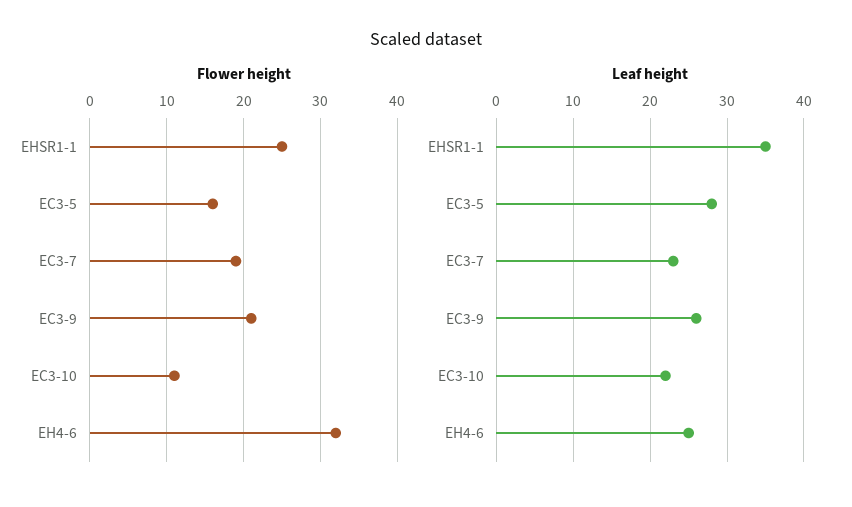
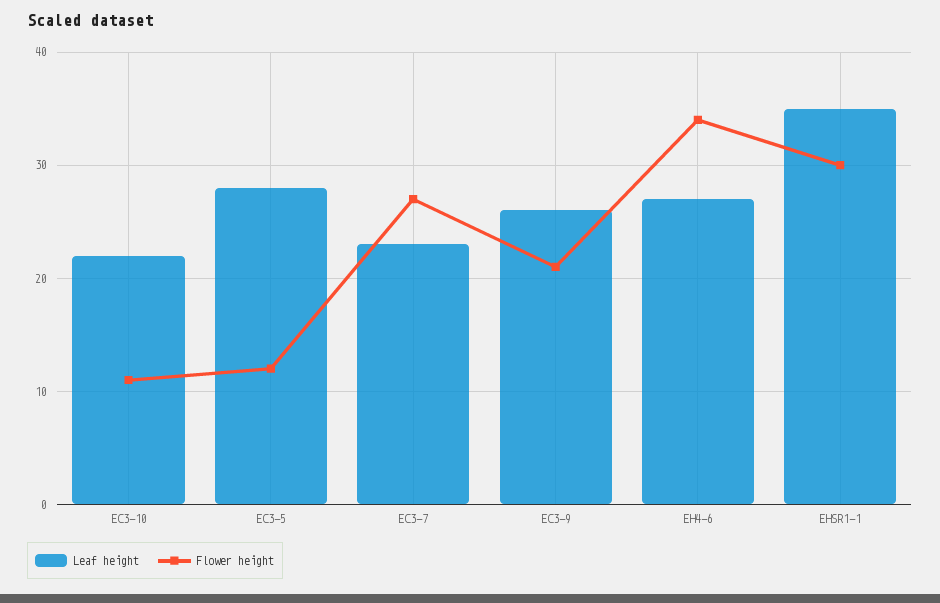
Flower height, EHSR1-1: 25 -> 30
Flower height, EC3-5: 16 -> 12
Flower height, EC3-7: 19 -> 27
Flower height, EH4-6: 32 -> 34
Leaf height, EH4-6: 25 -> 27

